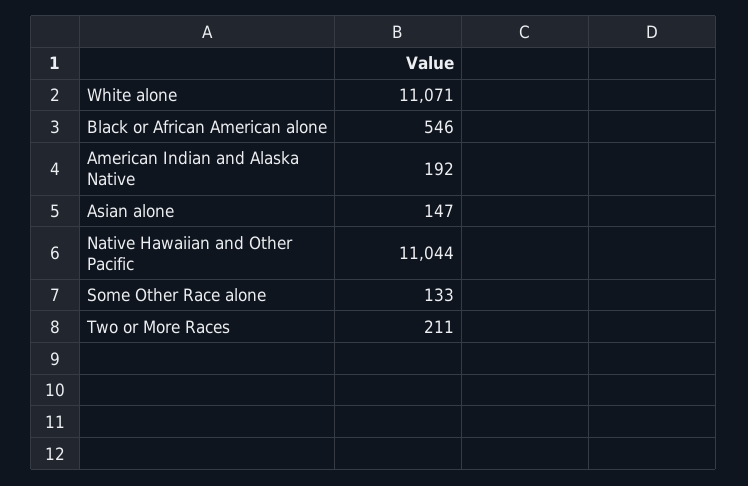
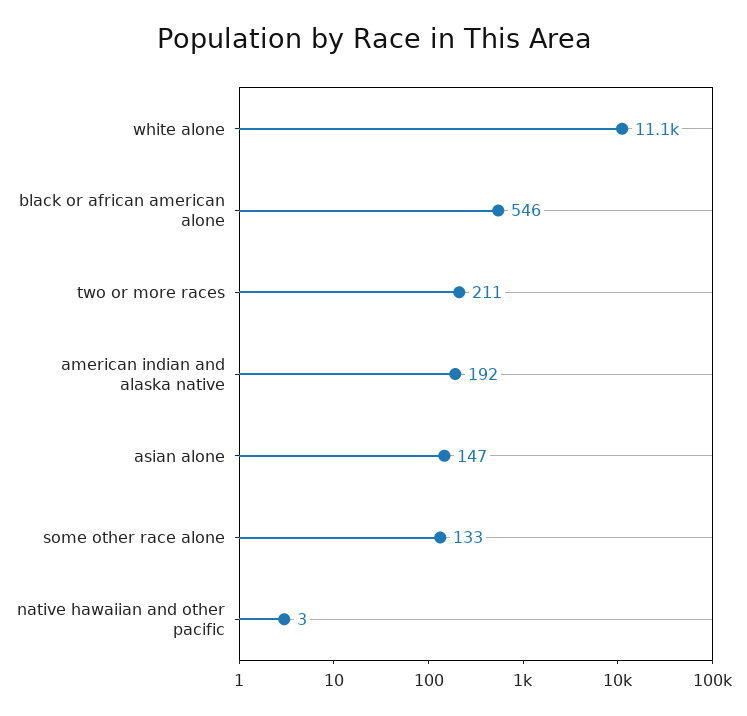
Native Hawaiian and Other Pacific: 11044 -> 3

